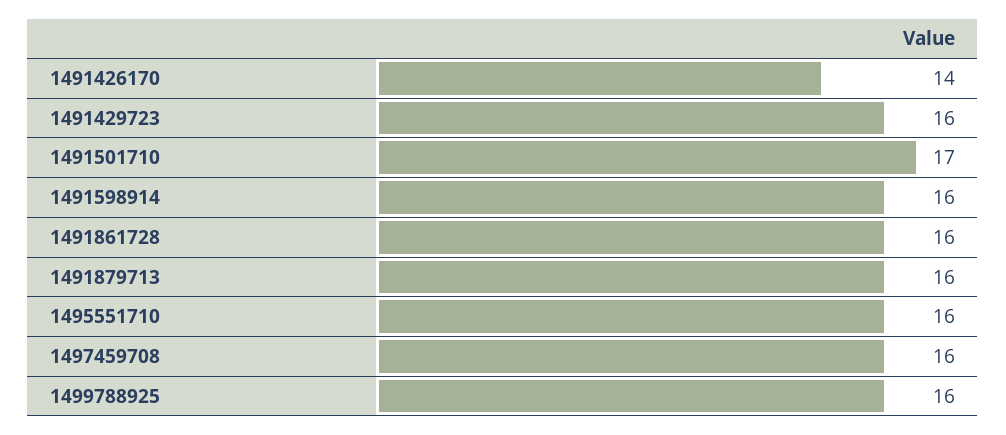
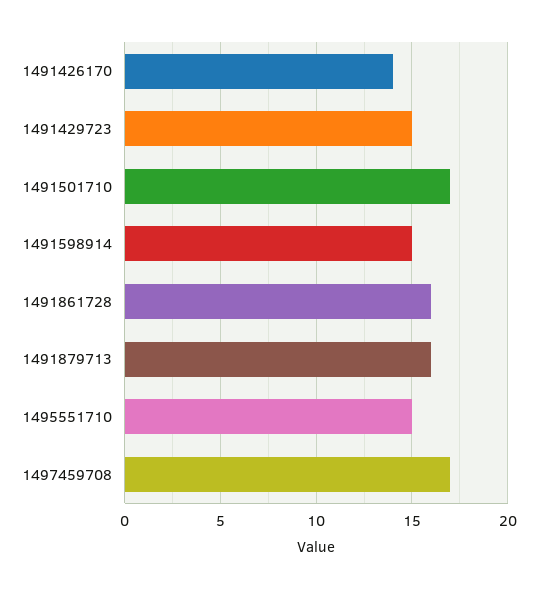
1491429723: 16 -> 15
1491598914: 16 -> 15
1495551710: 16 -> 15
1497459708: 16 -> 17
1499788925: 16 -> none

